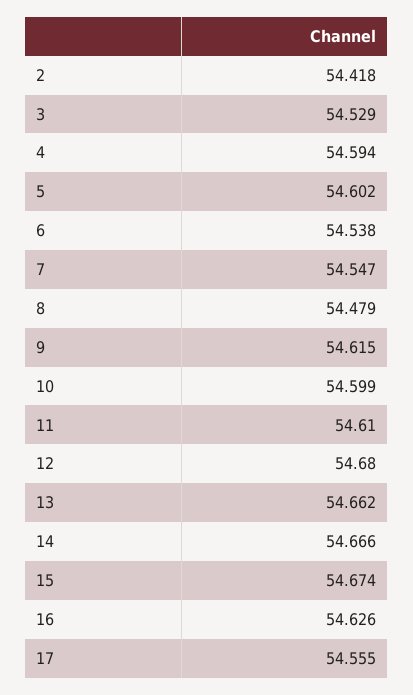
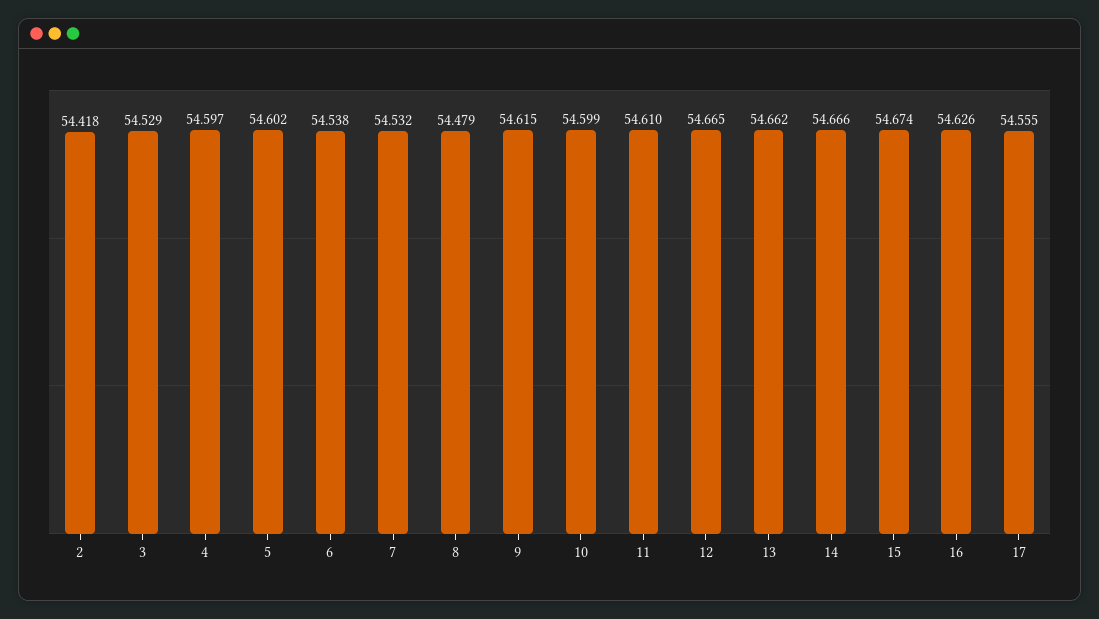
4: 54.594 -> 54.597
7: 54.547 -> 54.532
12: 54.68 -> 54.665

